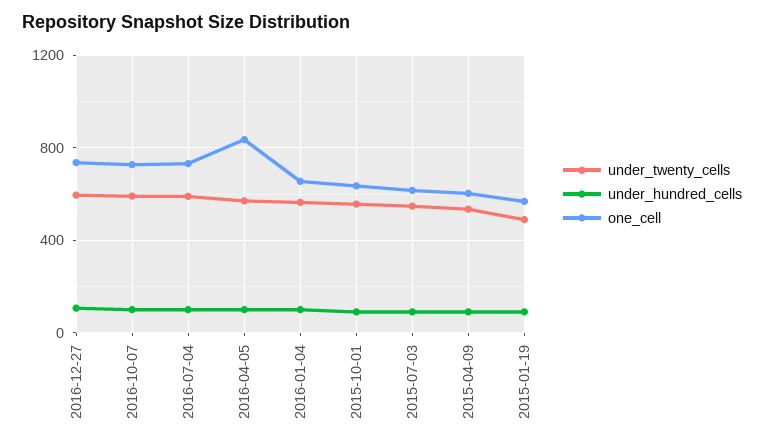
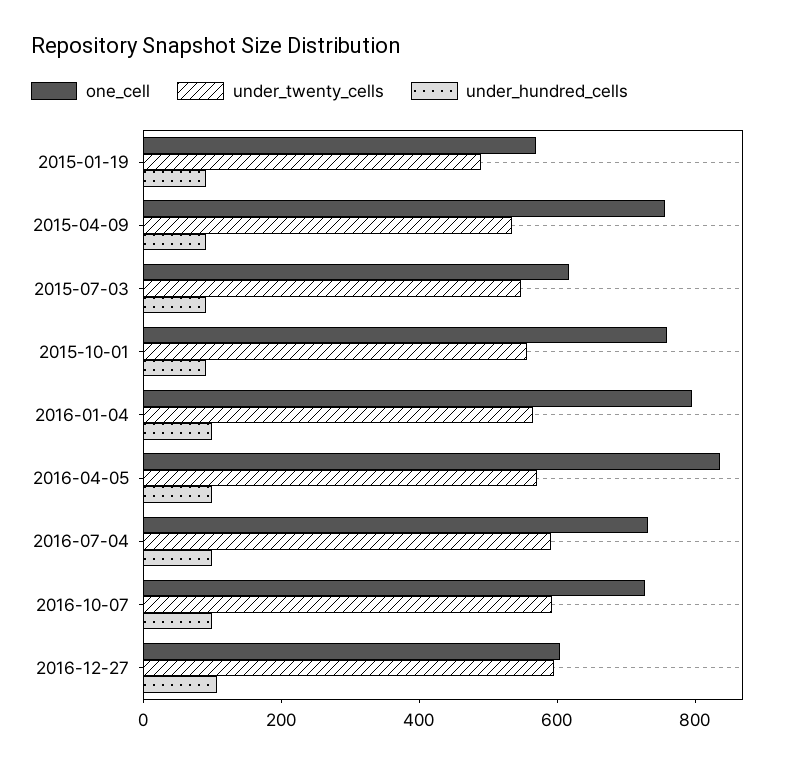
one_cell, 2016-12-27: 750 -> 600
one_cell, 2016-01-04: 650 -> 800
one_cell, 2015-10-01: 650 -> 750
one_cell, 2015-04-09: 600 -> 750

